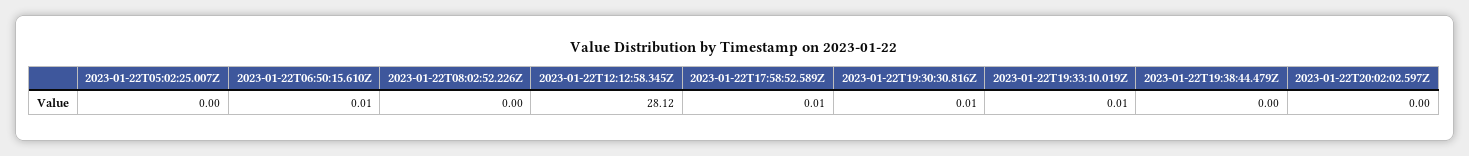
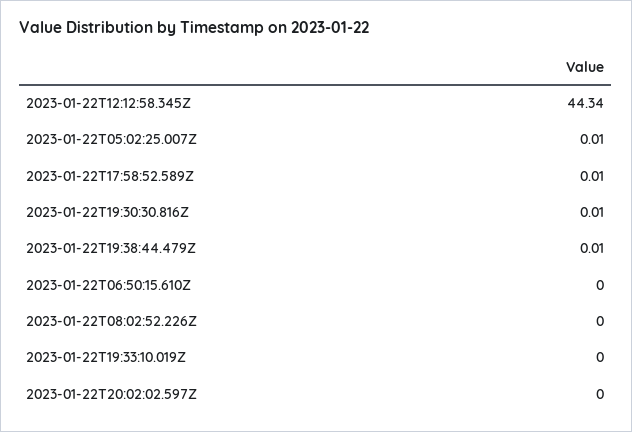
2023-01-22T05:02:25.007Z: 0 -> 0.01
2023-01-22T06:50:15.610Z: 0.01 -> 0
2023-01-22T12:12:58.345Z: 28.12 -> 44.34
2023-01-22T19:33:10.019Z: 0.01 -> 0
2023-01-22T19:38:44.479Z: 0 -> 0.01

